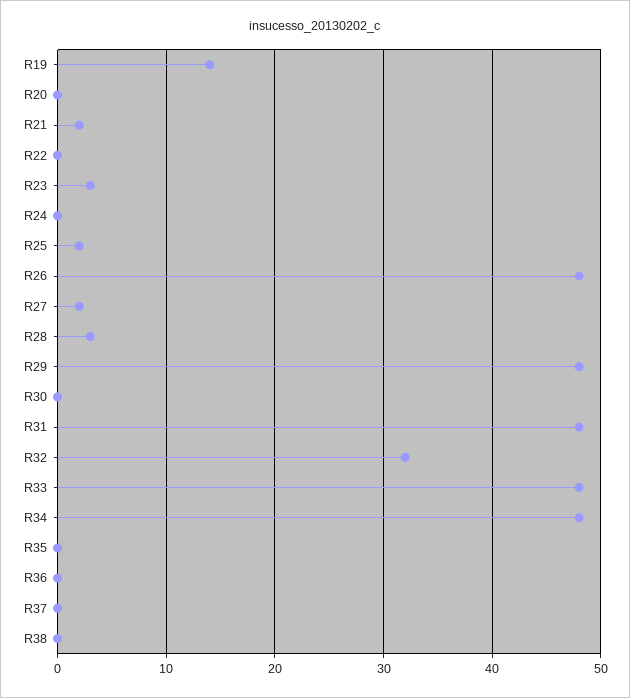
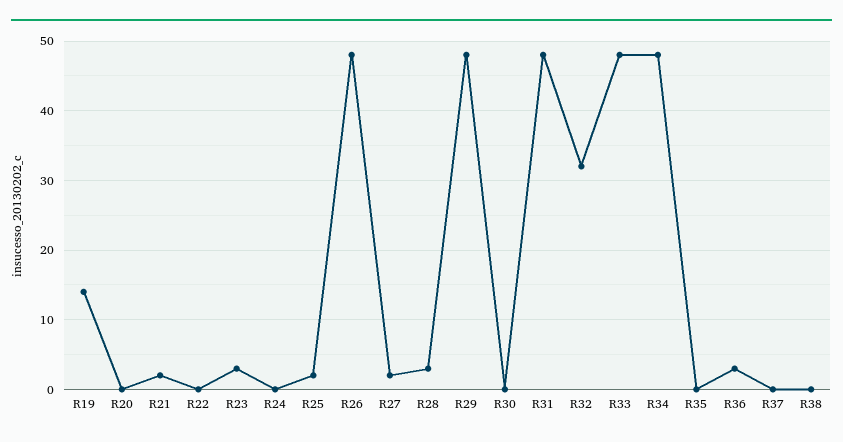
R36: 0 -> 3

